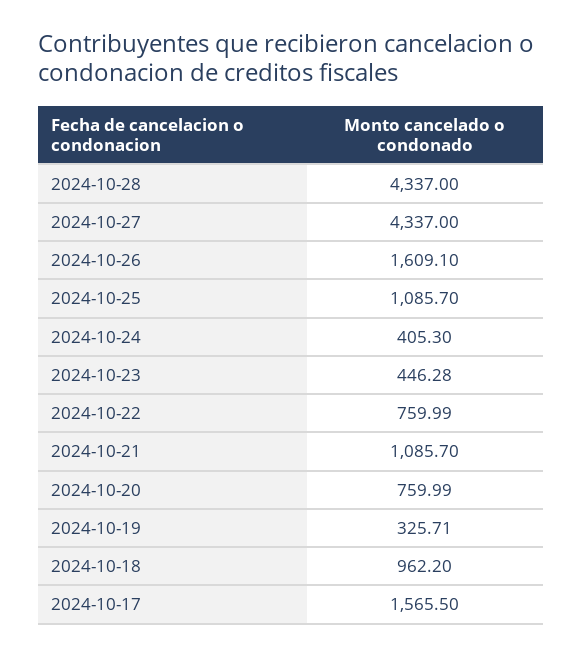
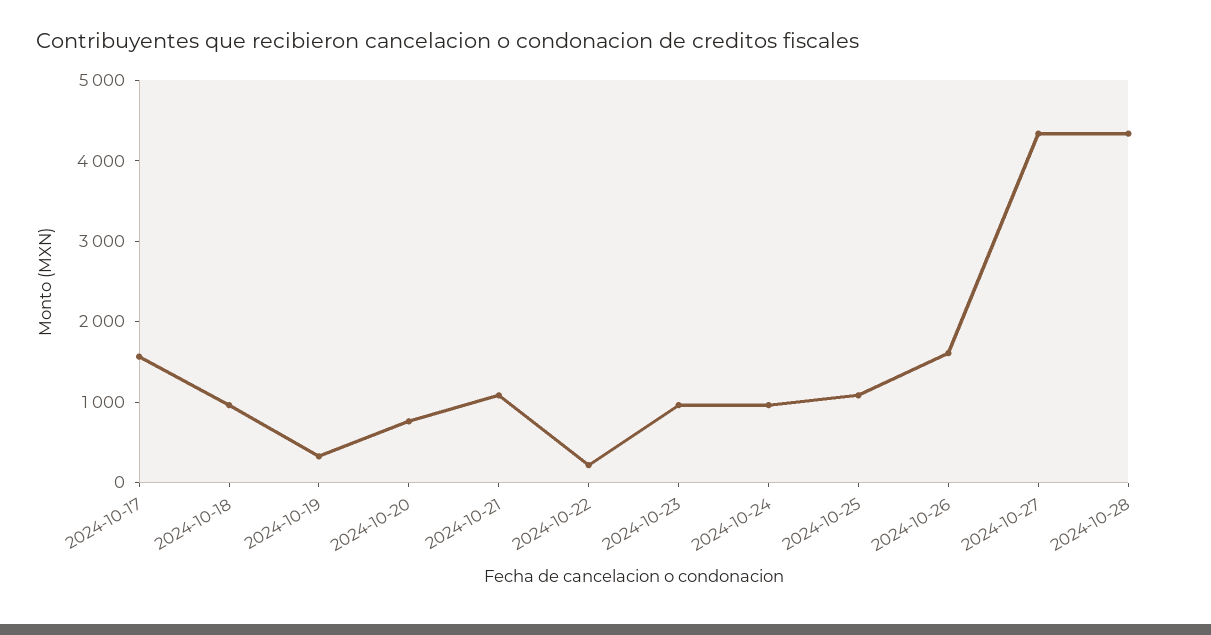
2024-10-24: 405.3 -> 1000
2024-10-23: 446.28 -> 1000
2024-10-22: 759.99 -> 200

